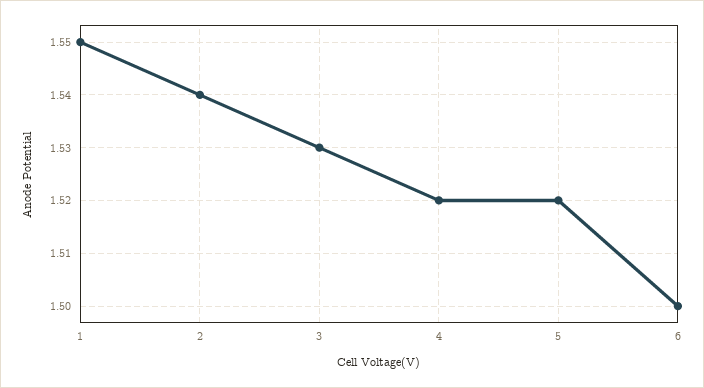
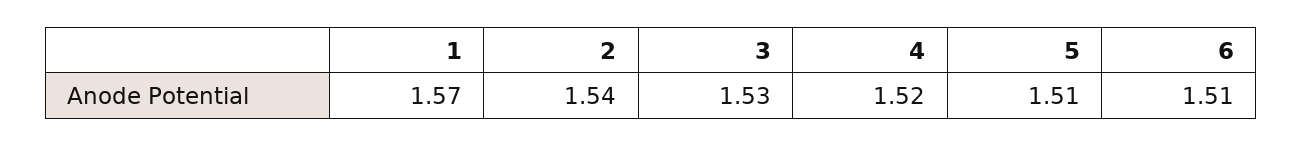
1: 1.55 -> 1.57
5: 1.52 -> 1.51
6: 1.5 -> 1.51

